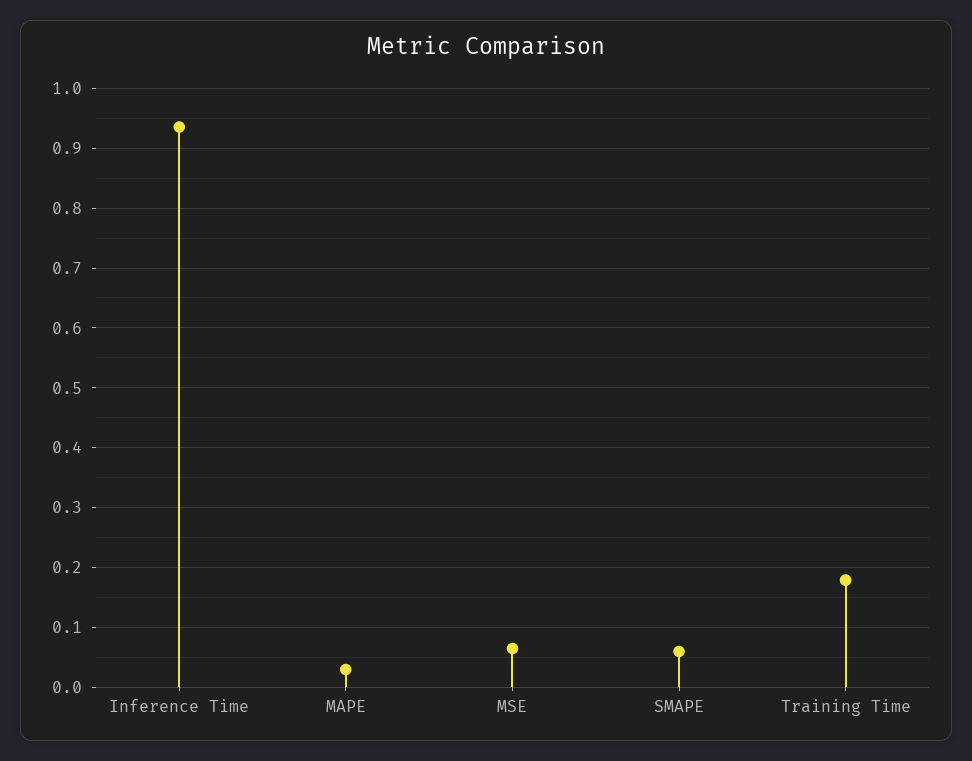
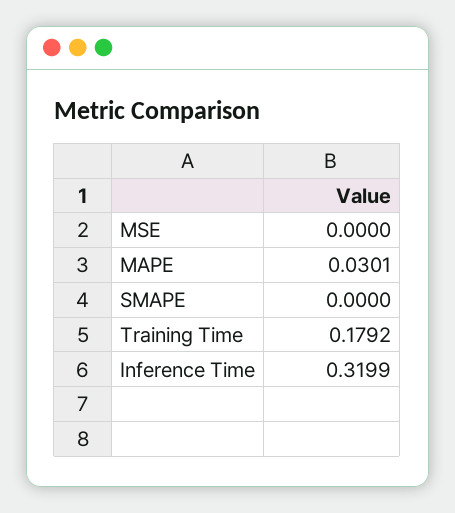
Inference Time: 0.94 -> 0.3199
MSE: 0.06 -> 0
SMAPE: 0.06 -> 0

